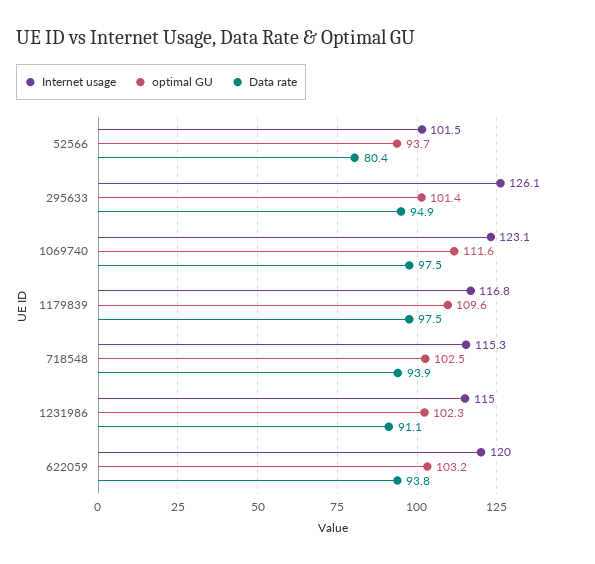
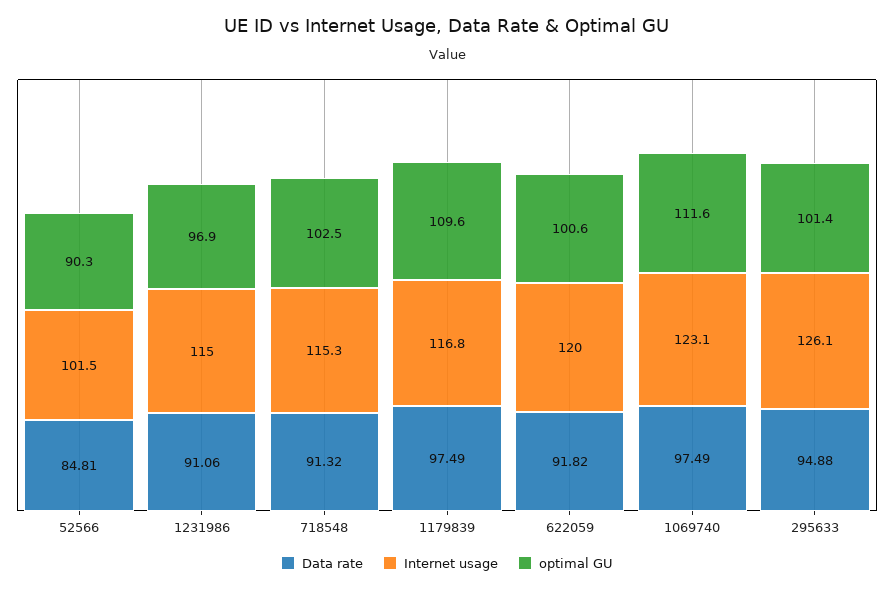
optimal GU, 52566: 93.7 -> 90.3
Data rate, 52566: 80.4 -> 84.81
Data rate, 718548: 93.9 -> 91.32
optimal GU, 1231986: 102.3 -> 96.9
optimal GU, 622059: 103.2 -> 100.6
Data rate, 622059: 93.8 -> 91.82

